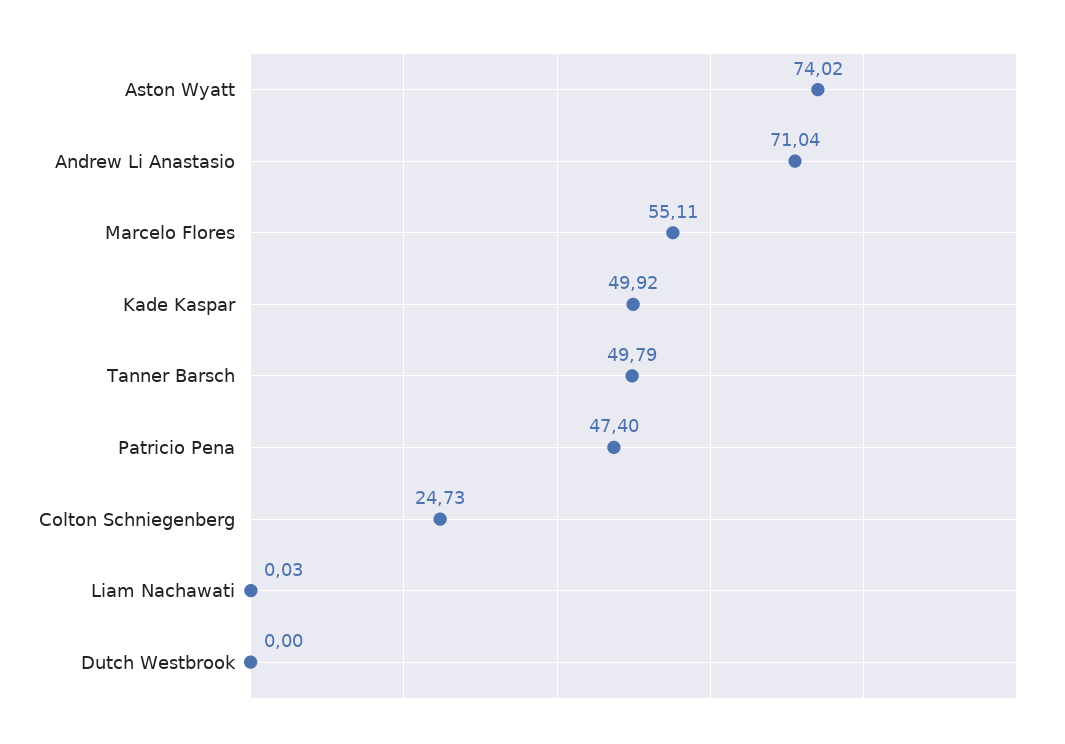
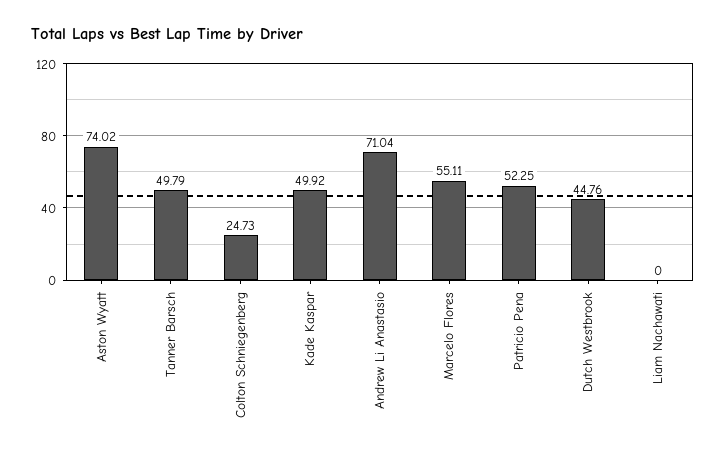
Patricio Pena: 47.4 -> 52.25
Liam Nachawati: 0.03 -> 0
Dutch Westbrook: 0 -> 44.76

